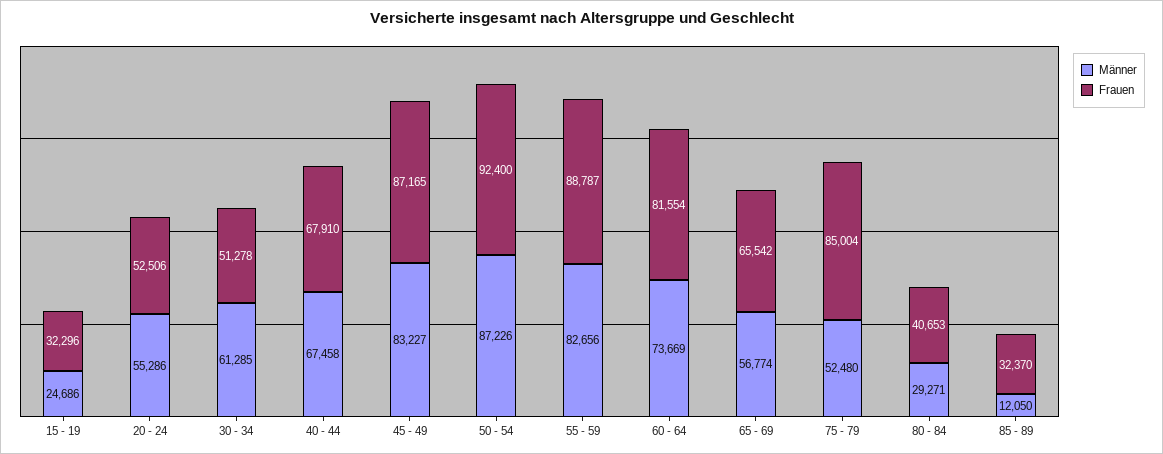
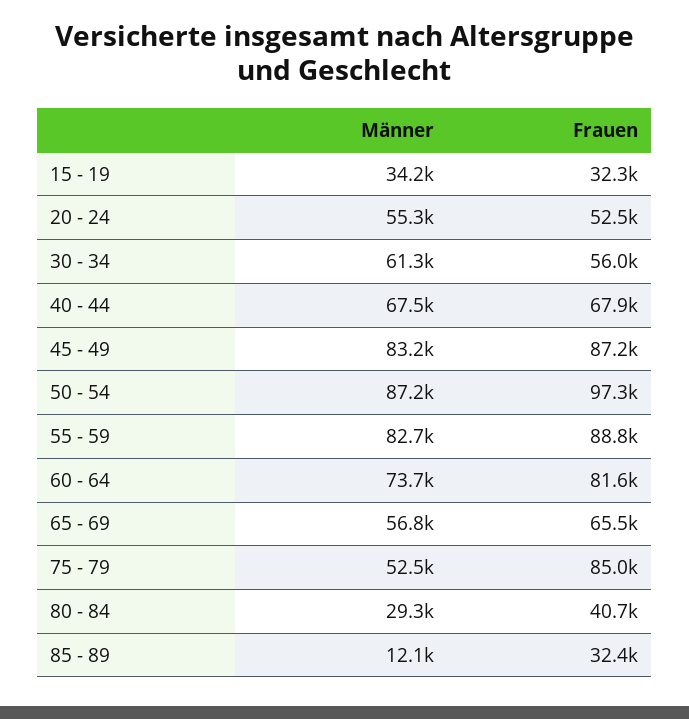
Männer, 15 - 19: 24686 -> 34200
Frauen, 30 - 34: 51278 -> 56000
Frauen, 50 - 54: 92400 -> 97300

